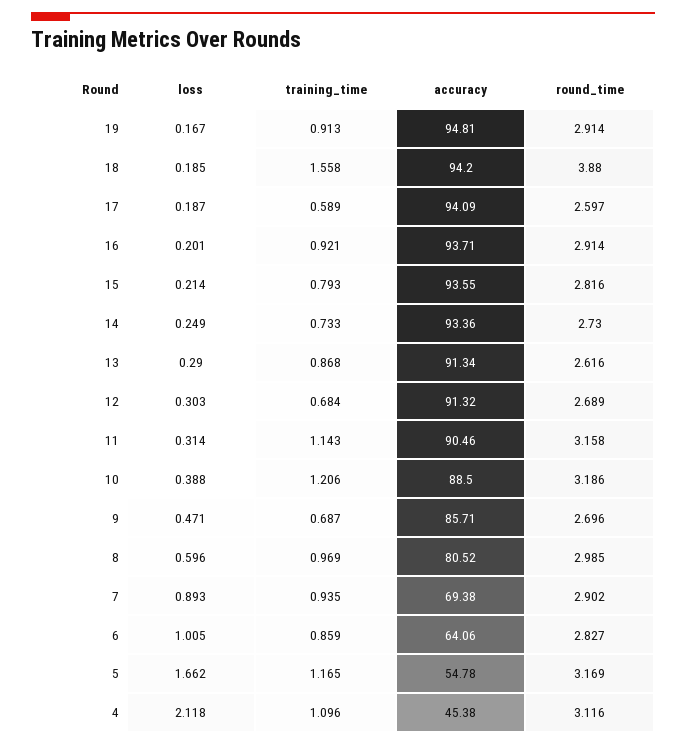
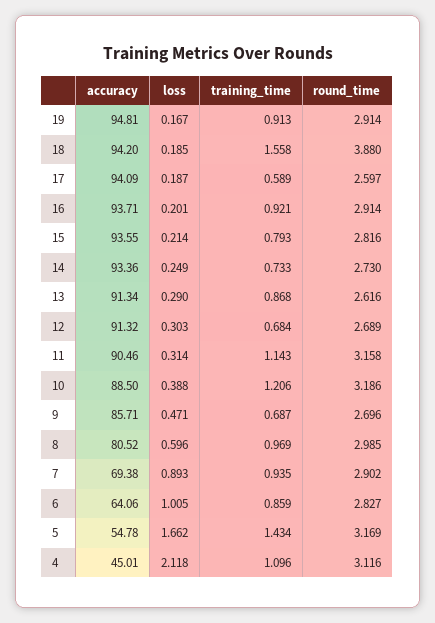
training_time, 5: 1.165 -> 1.434
accuracy, 4: 45.38 -> 45.01

